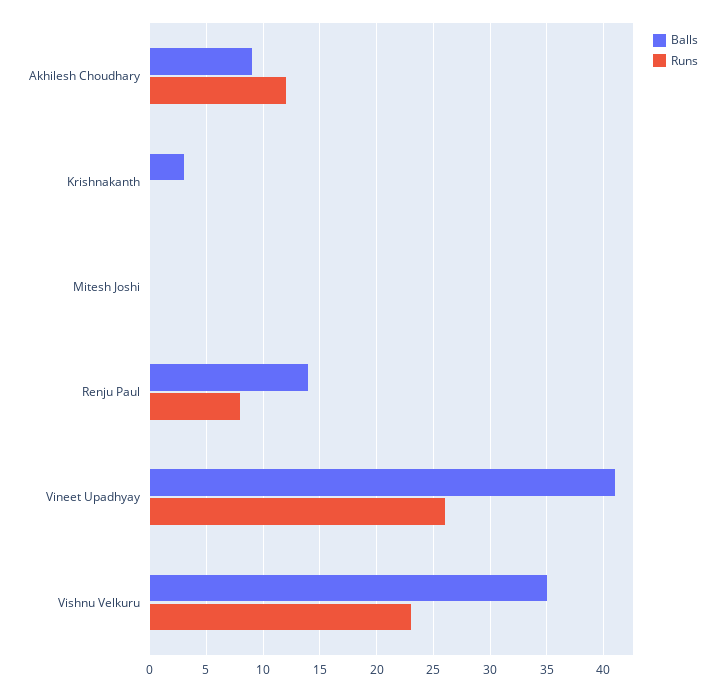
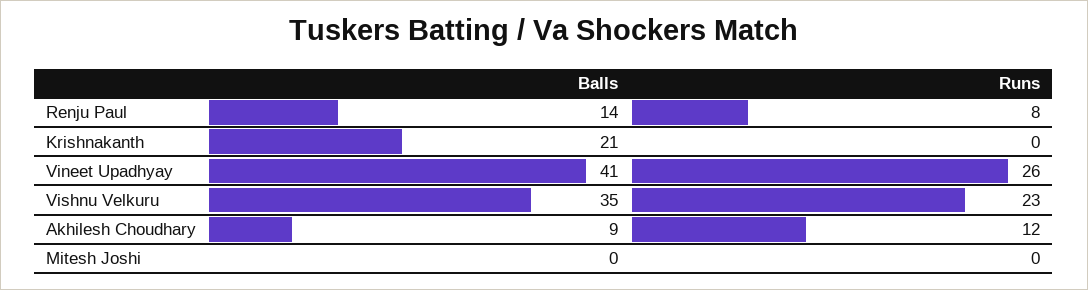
Balls, Krishnakanth: 3 -> 21

